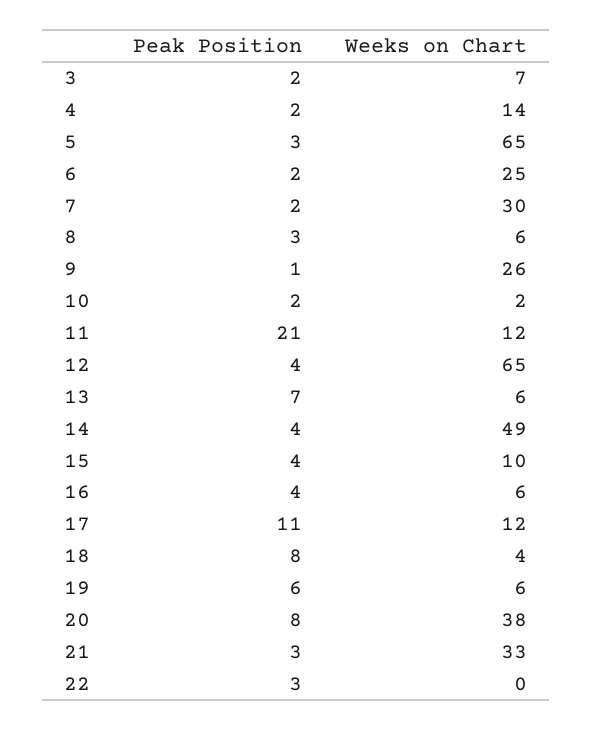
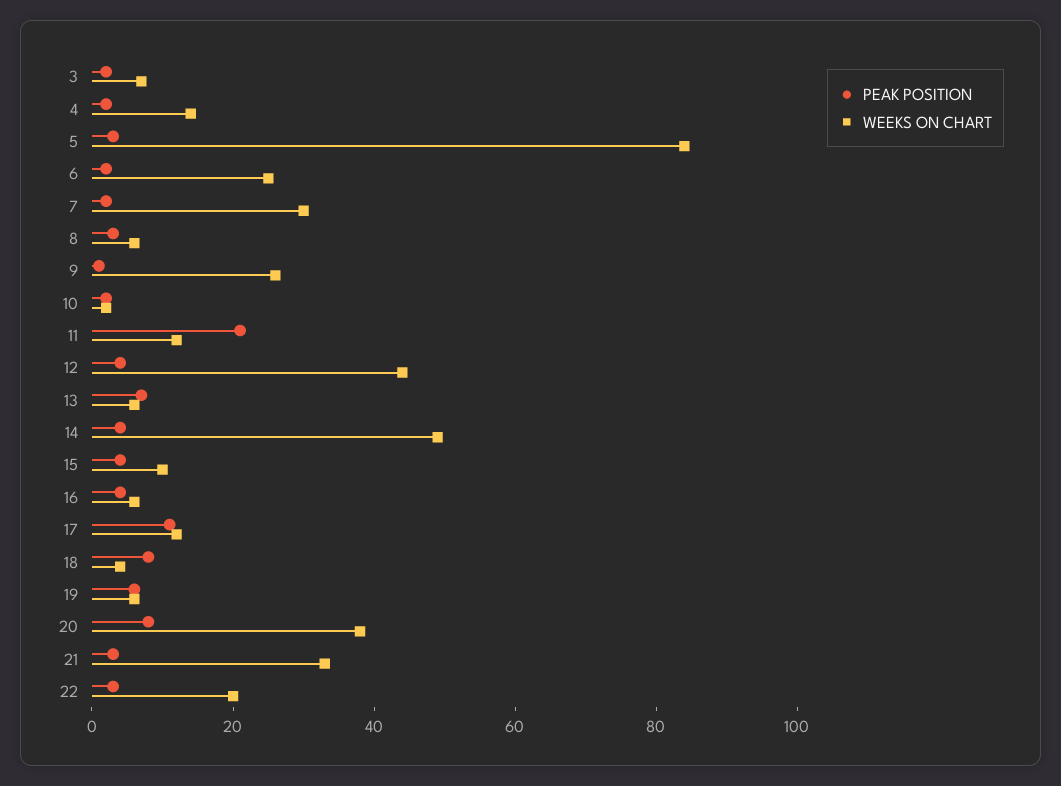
Weeks on Chart, 5: 65 -> 85
Weeks on Chart, 12: 65 -> 45
Weeks on Chart, 22: 0 -> 20

